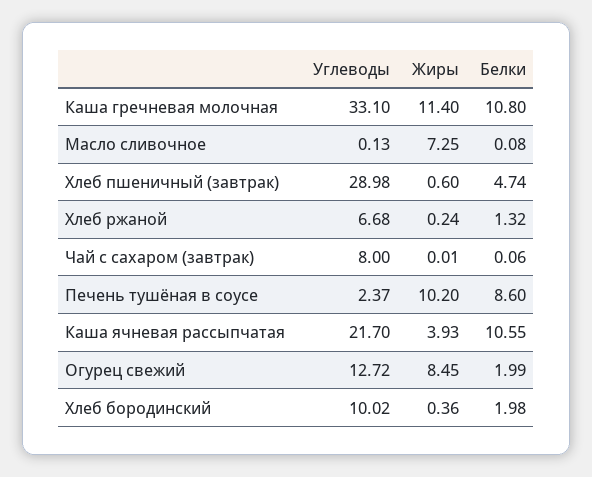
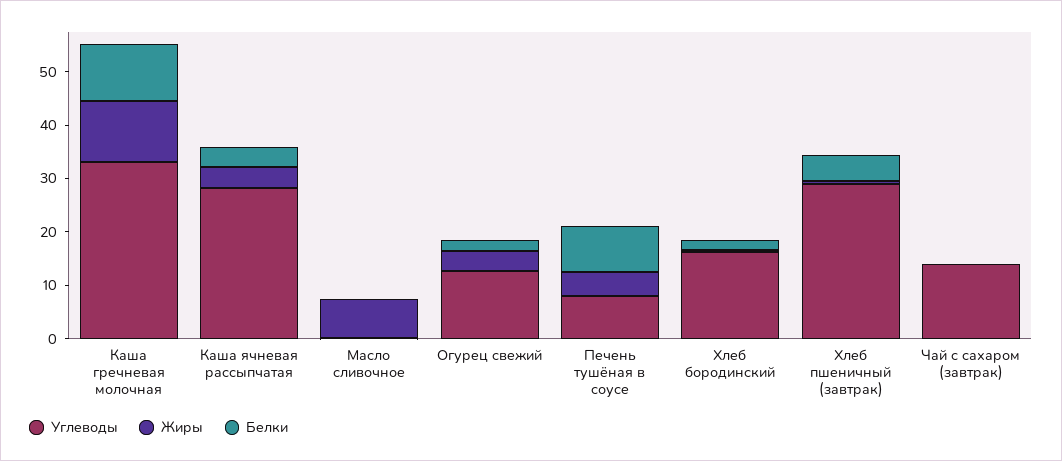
Углеводы, Хлеб ржаной: 6.68 -> none
Жиры, Хлеб ржаной: 0.24 -> none
Белки, Хлеб ржаной: 1.32 -> none
Углеводы, Чай с сахаром (завтрак): 8 -> 14
Углеводы, Печень тушёная в соусе: 2.37 -> 8
Жиры, Печень тушёная в соусе: 10.2 -> 4
Углеводы, Каша ячневая рассыпчатая: 21.7 -> 28
Белки, Каша ячневая рассыпчатая: 10.55 -> 4
Жиры, Огурец свежий: 8.45 -> 4
Углеводы, Хлеб бородинский: 10.02 -> 16

